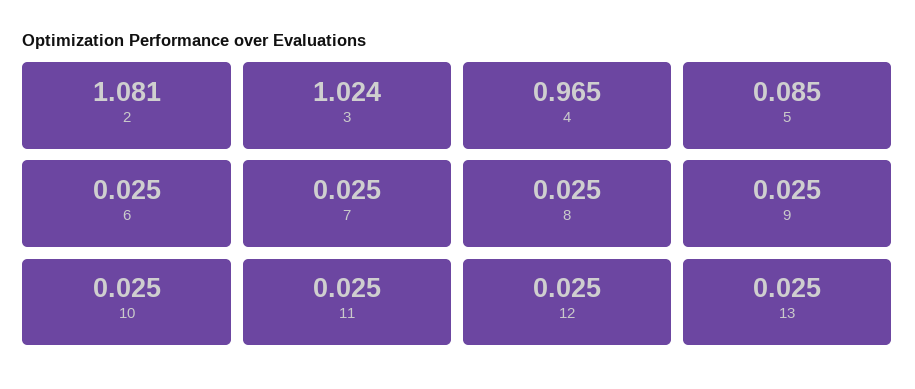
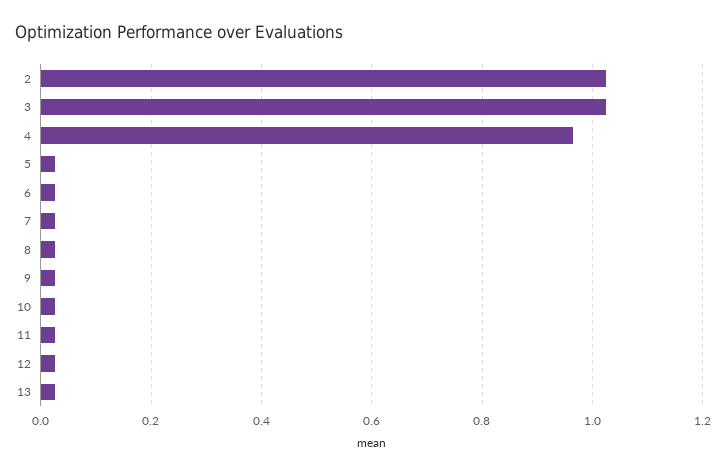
2: 1.081 -> 1.02
5: 0.085 -> 0.02

